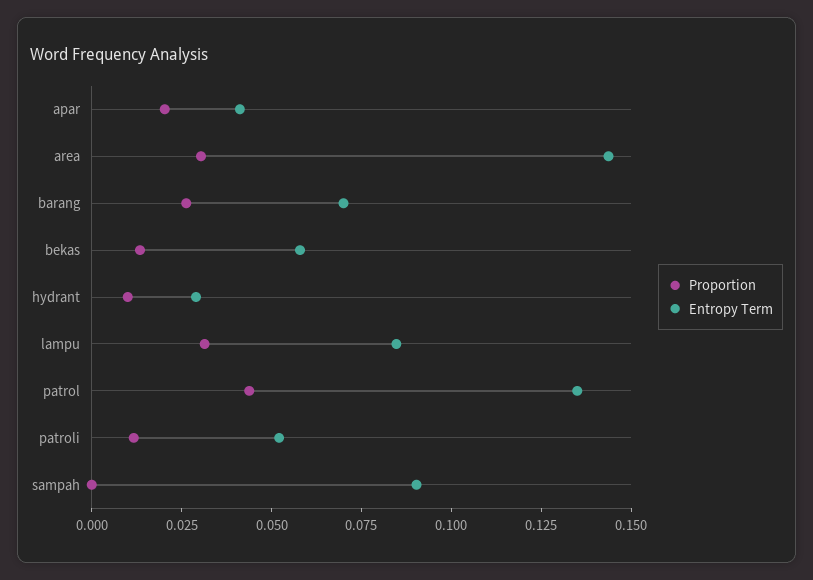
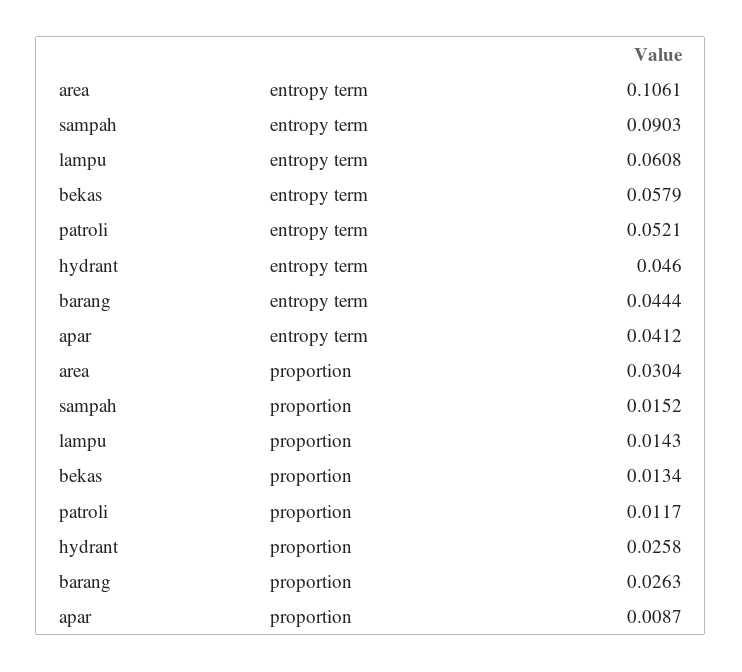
Proportion, apar: 0.02 -> 0.0087
Entropy Term, area: 0.145 -> 0.1061
Entropy Term, barang: 0.07 -> 0.0444
Proportion, hydrant: 0.01 -> 0.0258
Entropy Term, hydrant: 0.03 -> 0.046
Proportion, lampu: 0.03 -> 0.0143
Entropy Term, lampu: 0.085 -> 0.0608
Proportion, patrol: 0.045 -> none
Entropy Term, patrol: 0.135 -> none
Proportion, sampah: 0 -> 0.0152

